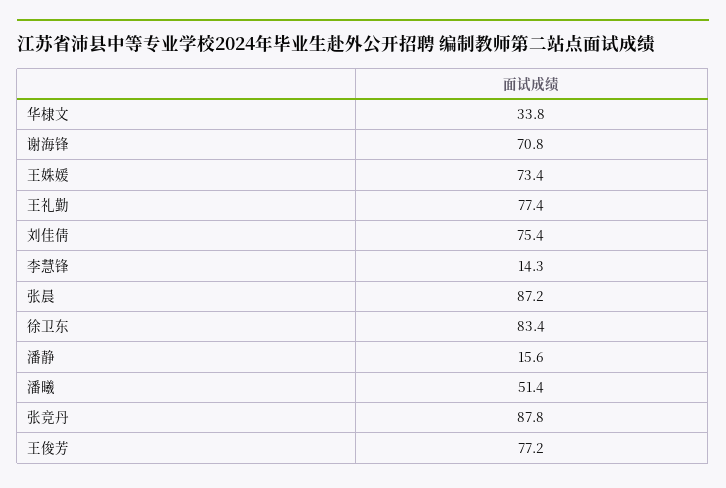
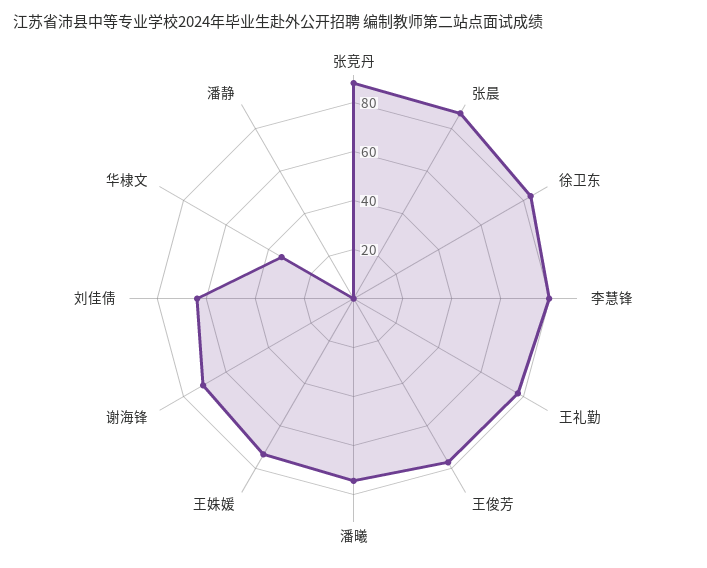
刘佳倩: 75.4 -> 65
李慧锋: 14.3 -> 80
潘静: 15.6 -> 0
潘曦: 51.4 -> 75

